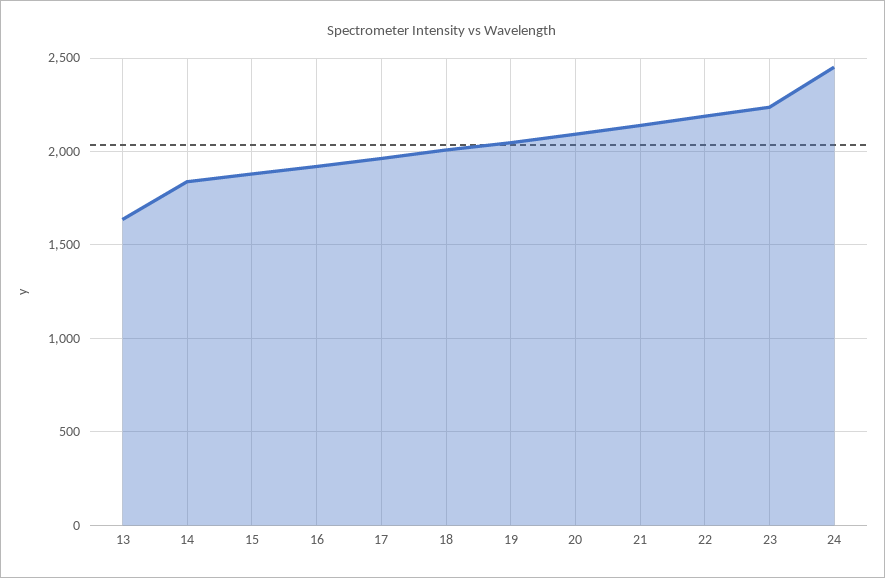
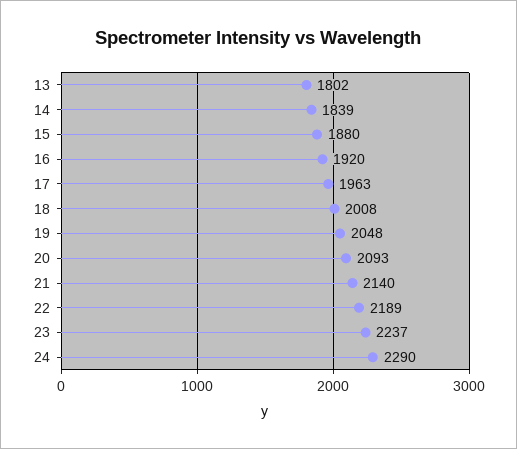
13: 1650 -> 1802
24: 2450 -> 2290

